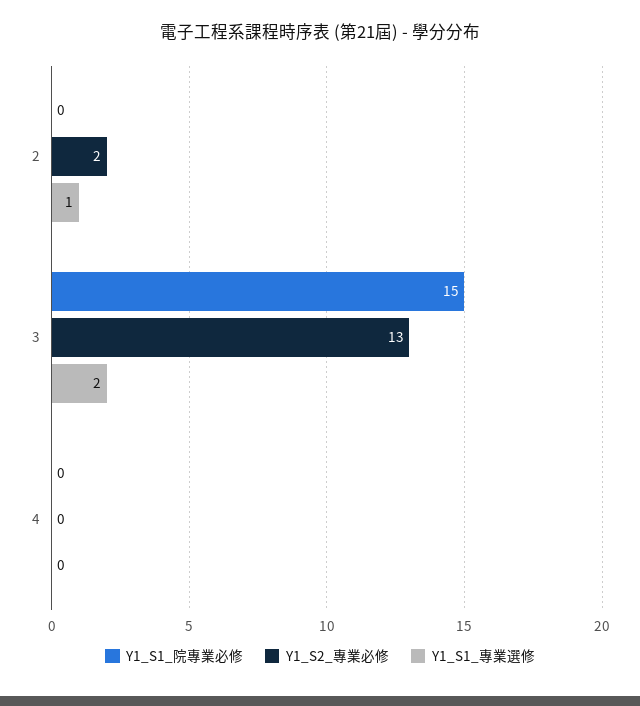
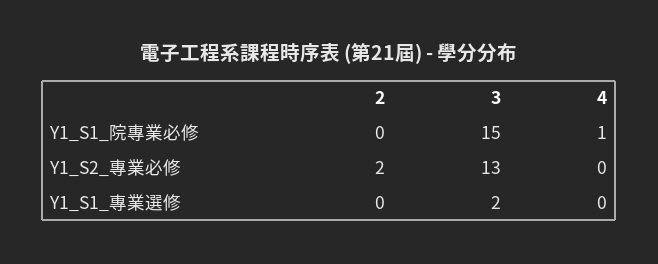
Y1_S1_專業選修, 2: 1 -> 0
Y1_S1_院專業必修, 4: 0 -> 1

